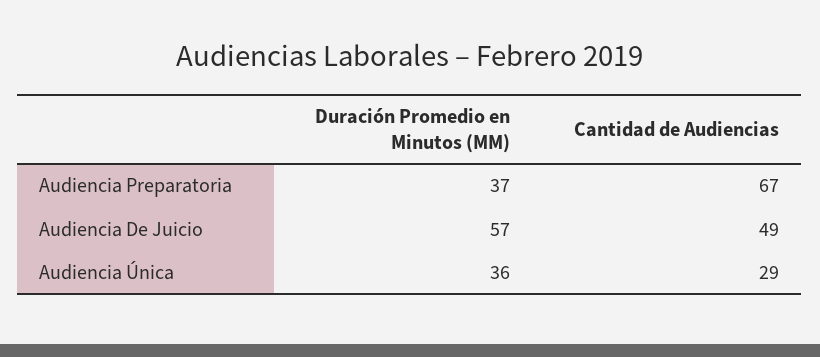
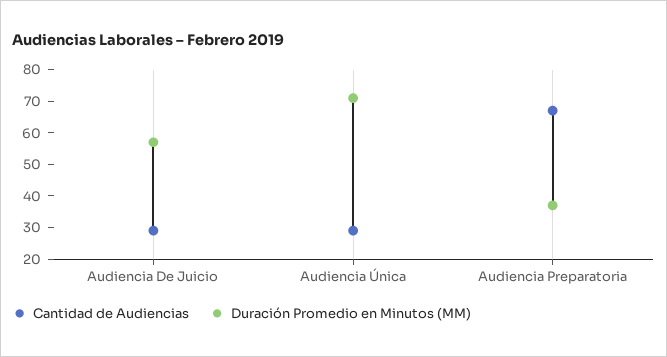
Cantidad de Audiencias, Audiencia De Juicio: 49 -> 30
Duración Promedio en Minutos (MM), Audiencia Única: 36 -> 70

